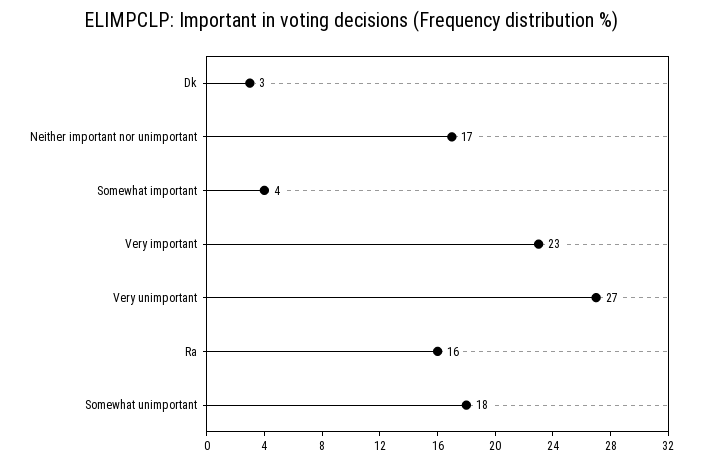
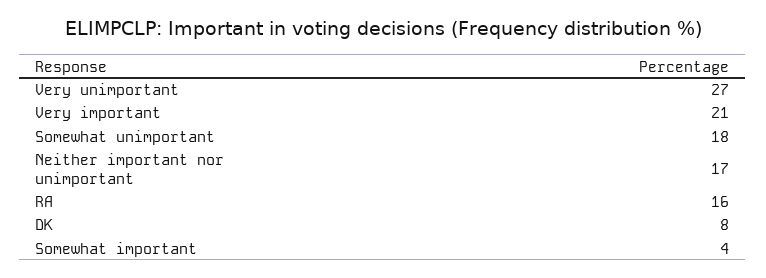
Dk: 3 -> 8
Very important: 23 -> 21

